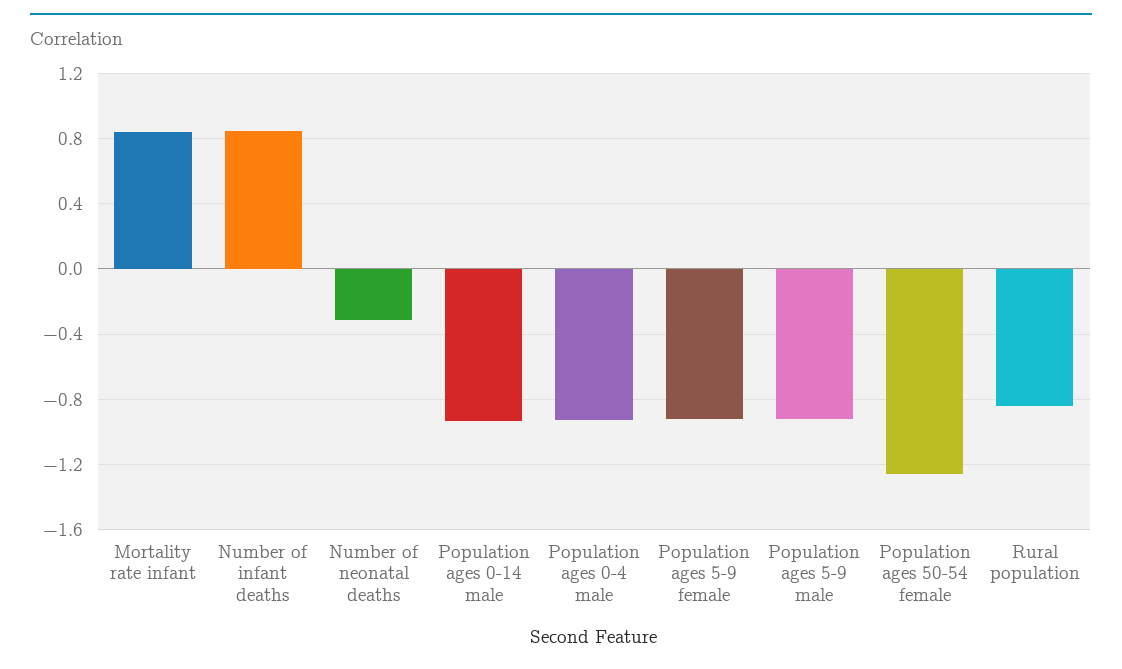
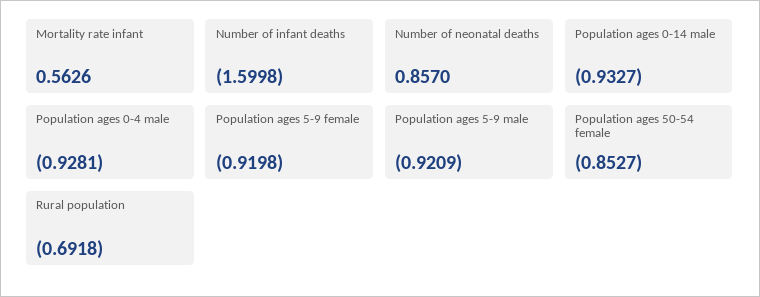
Mortality rate infant: 0.85 -> 0.5626
Number of infant deaths: 0.85 -> -1.5998
Number of neonatal deaths: -0.3 -> 0.857
Population ages 50-54 female: -1.25 -> -0.8527
Rural population: -0.85 -> -0.6918

